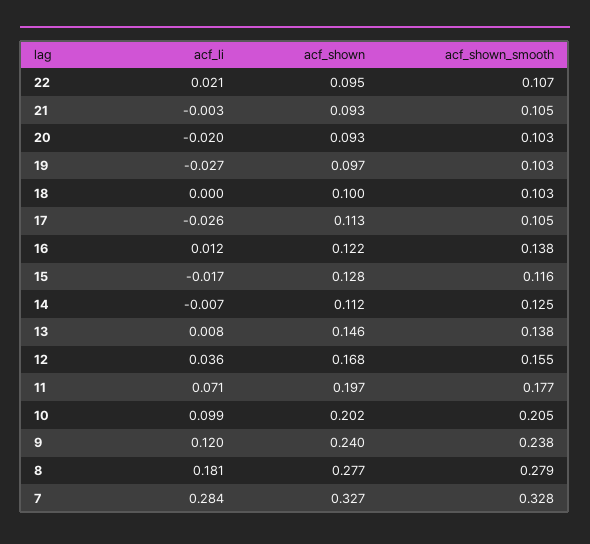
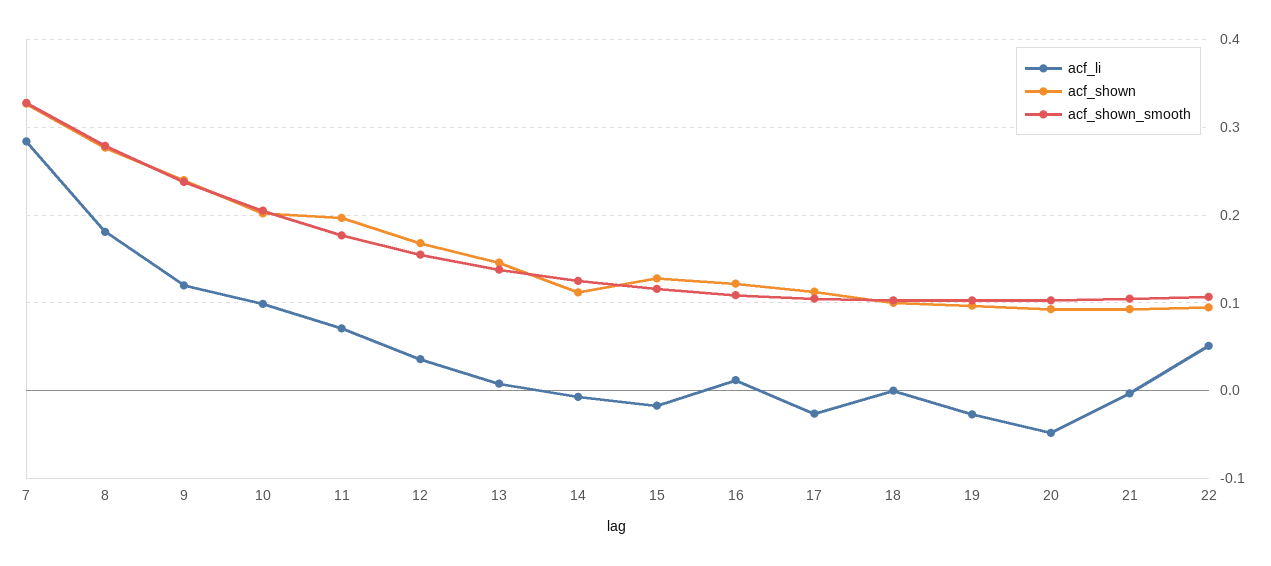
acf_li, 22: 0.021 -> 0.05
acf_li, 20: -0.02 -> -0.05
acf_shown_smooth, 16: 0.138 -> 0.11

